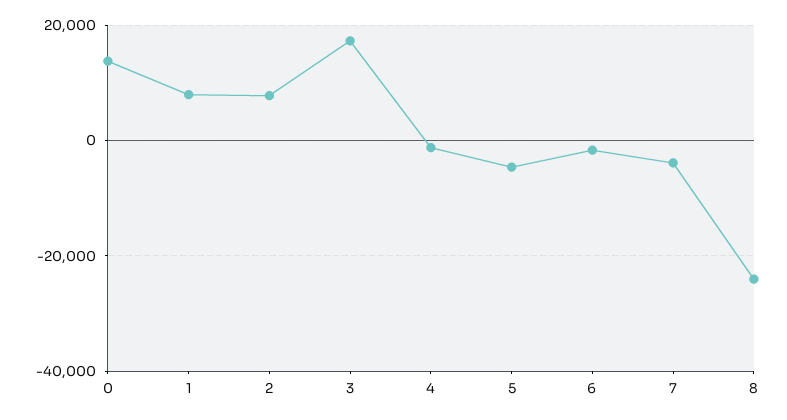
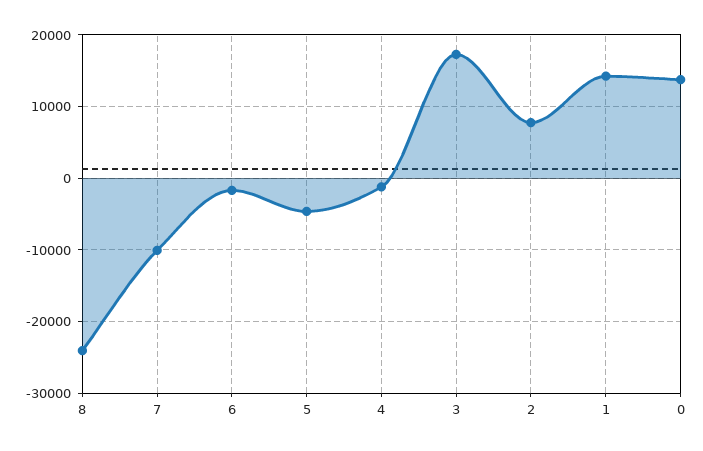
1: 8000 -> 14000
7: -4000 -> -10000

